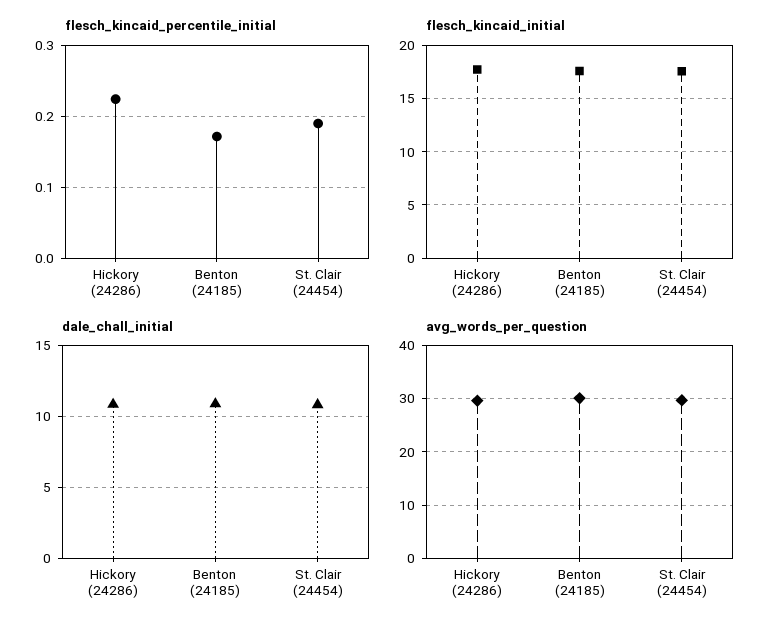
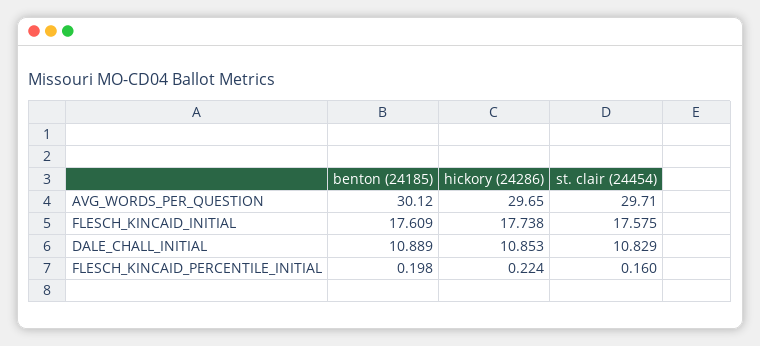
flesch_kincaid_percentile_initial, Benton (24185): 0.17 -> 0.198
flesch_kincaid_percentile_initial, St. Clair (24454): 0.19 -> 0.16

